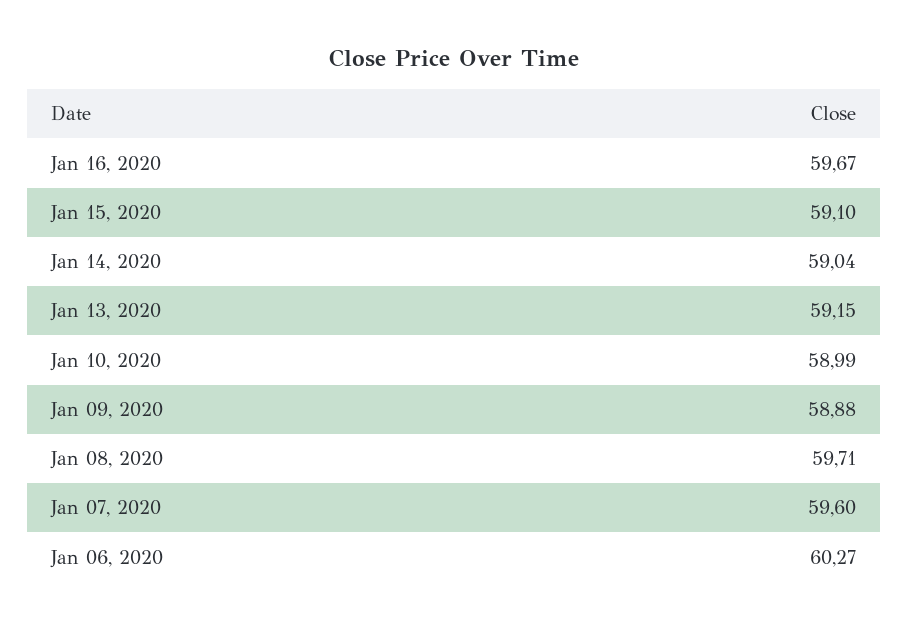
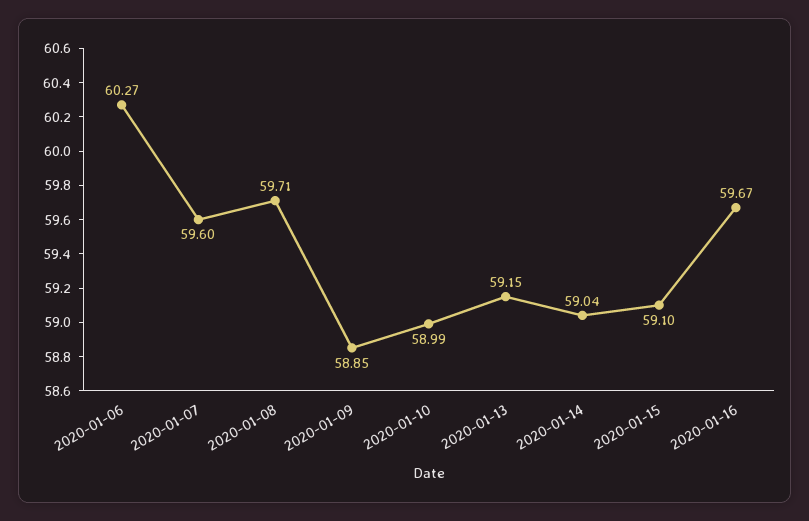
Jan 09, 2020: 58.88 -> 58.85

